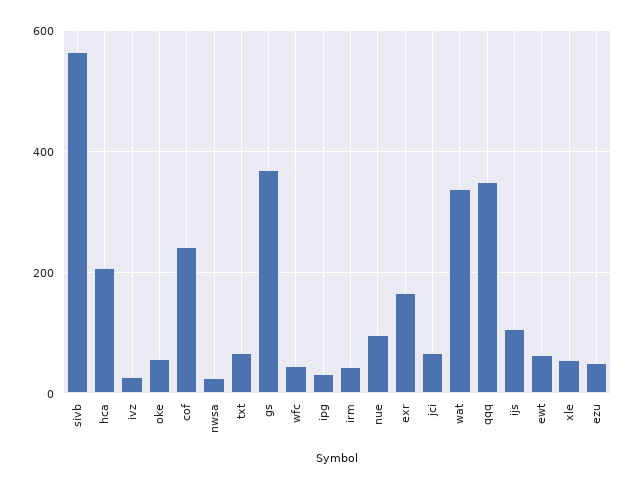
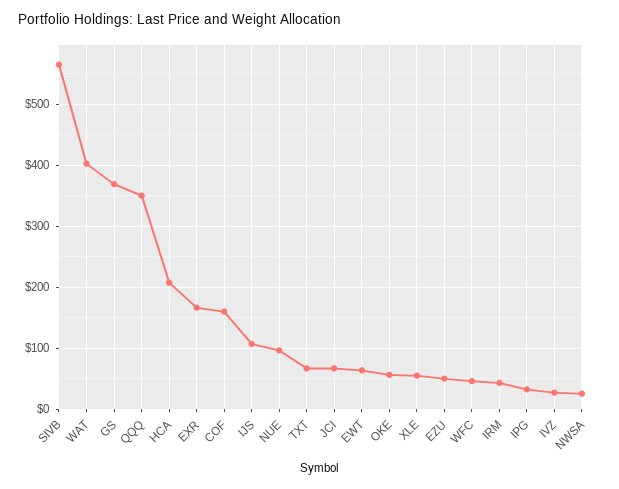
cof: 240 -> 160
wat: 340 -> 400

